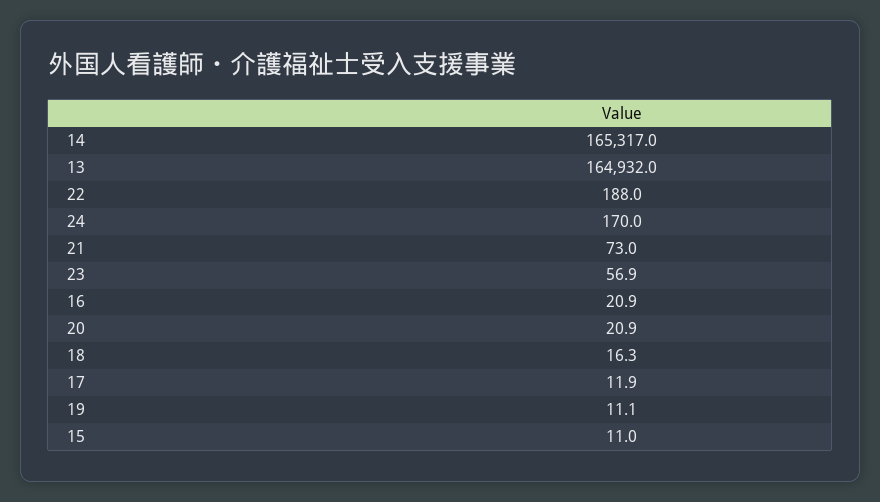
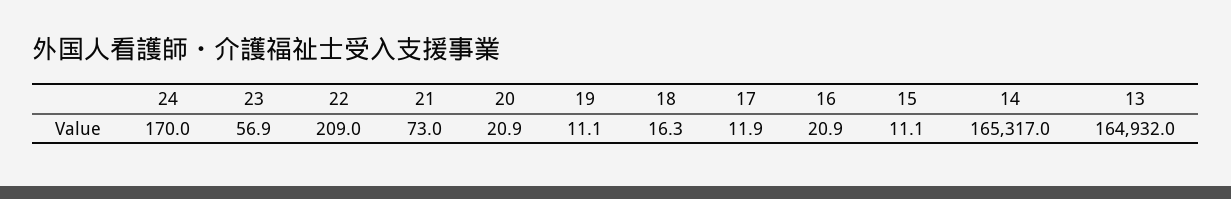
22: 188 -> 209
15: 11 -> 11.1

